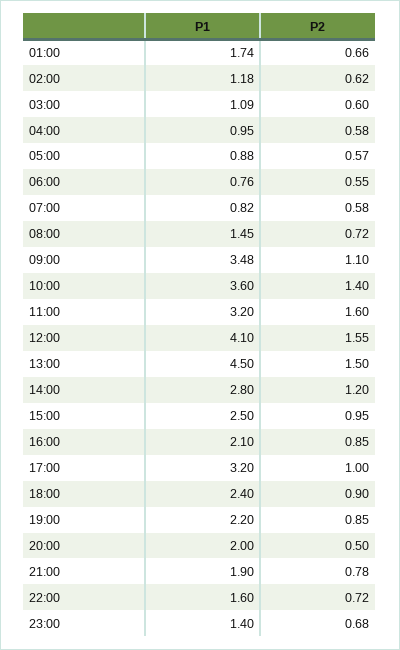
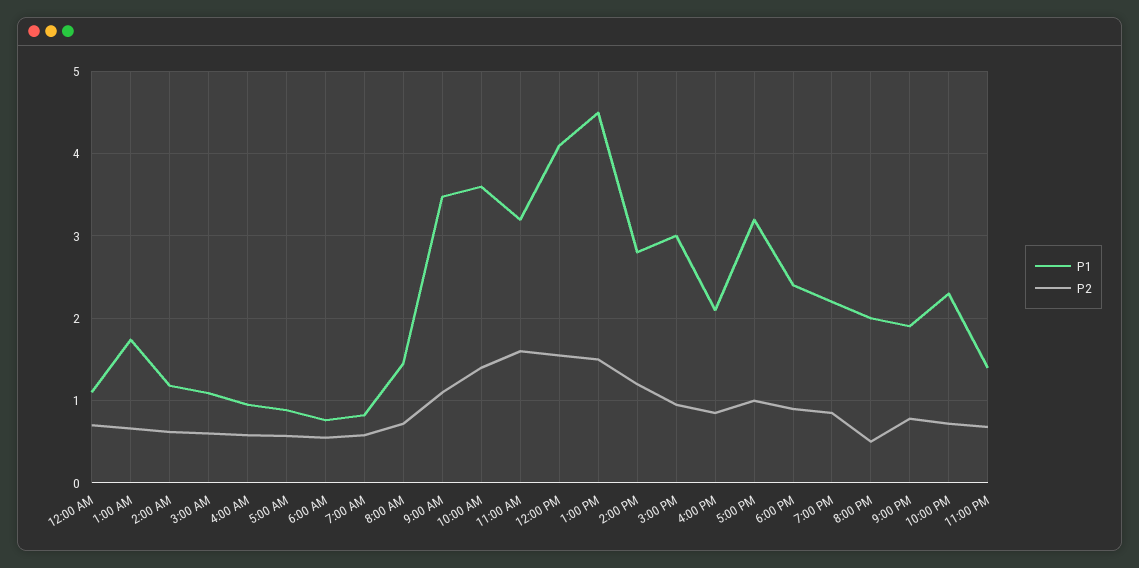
P1, 15:00: 2.5 -> 3
P1, 22:00: 1.6 -> 2.3
P1, 12:00 AM: none -> 1.1
P2, 12:00 AM: none -> 0.7

